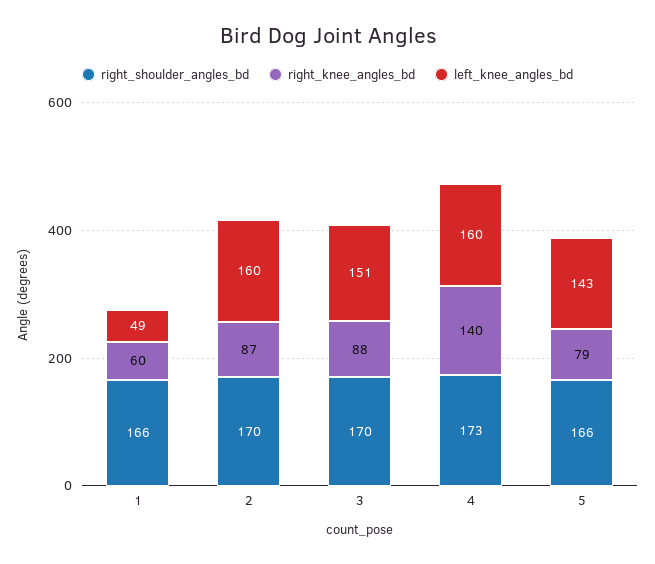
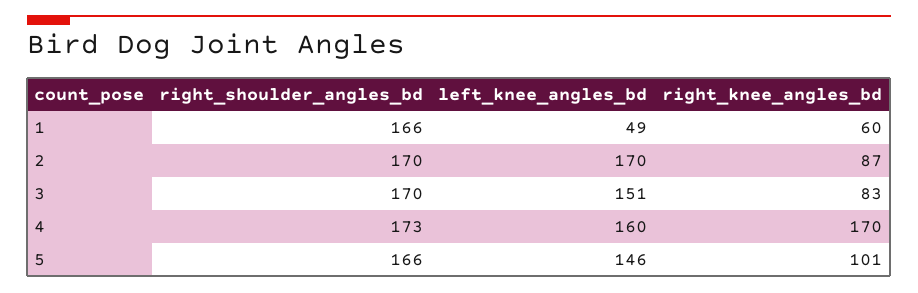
left_knee_angles_bd, 2: 160 -> 170
right_knee_angles_bd, 3: 88 -> 83
right_knee_angles_bd, 4: 140 -> 170
right_knee_angles_bd, 5: 79 -> 101
left_knee_angles_bd, 5: 143 -> 146

